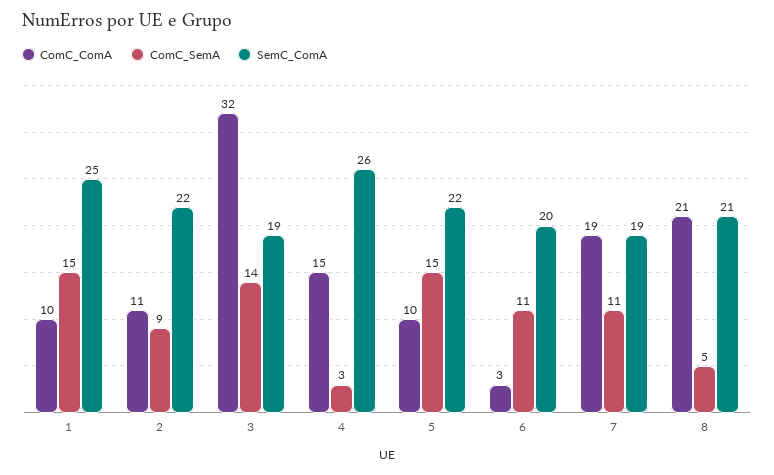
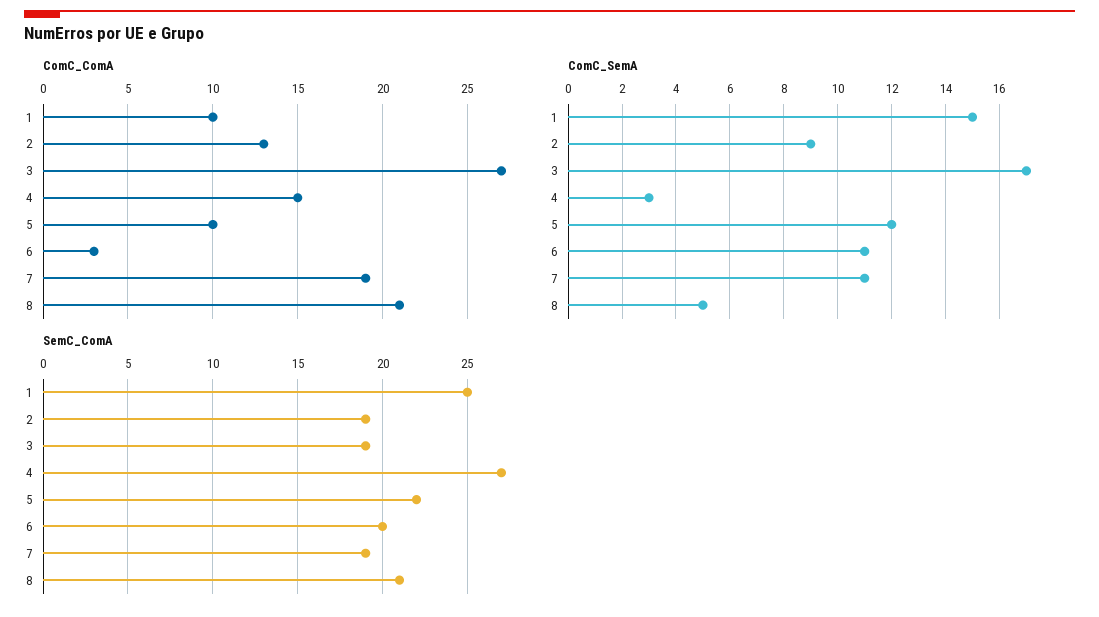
ComC_ComA, 2: 11 -> 13
SemC_ComA, 2: 22 -> 19
ComC_ComA, 3: 32 -> 27
ComC_SemA, 3: 14 -> 17
SemC_ComA, 4: 26 -> 27
ComC_SemA, 5: 15 -> 12

